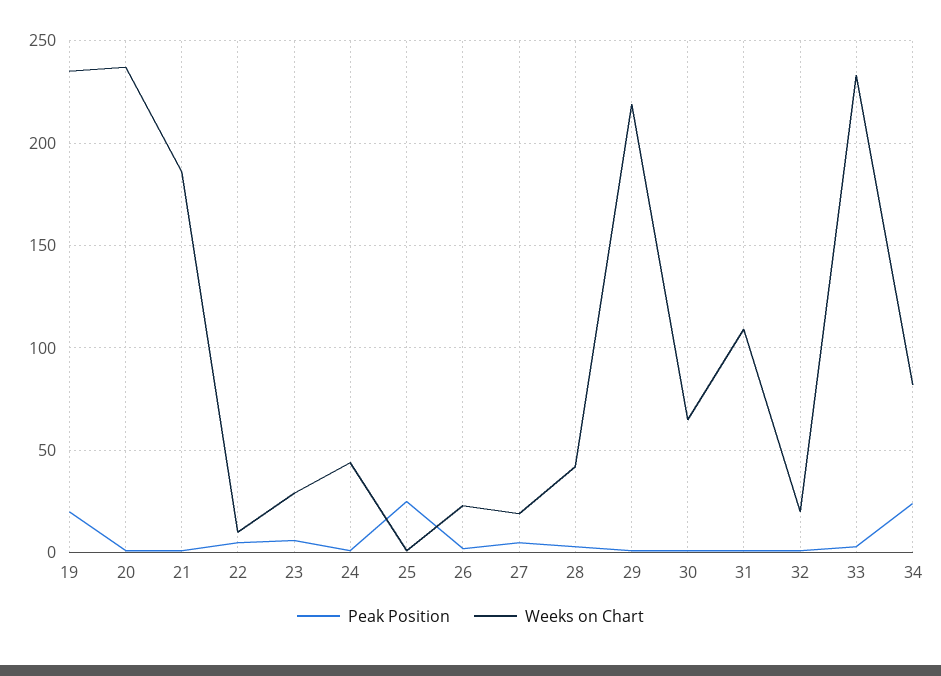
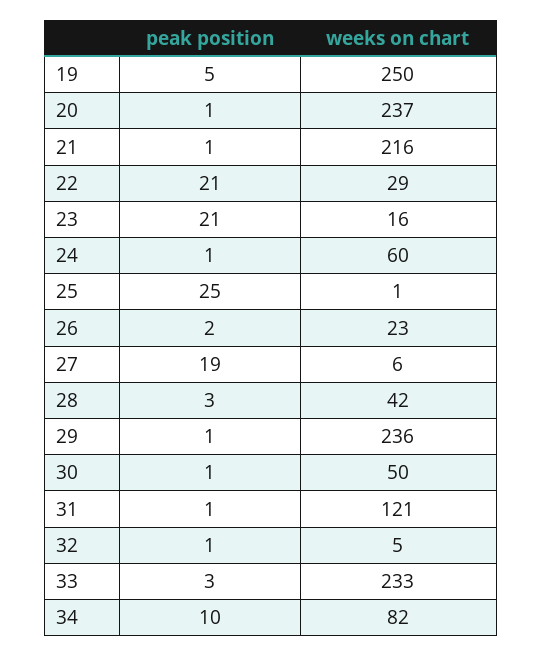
Peak Position, 19: 20 -> 5
Weeks on Chart, 19: 235 -> 250
Weeks on Chart, 21: 185 -> 216
Peak Position, 22: 5 -> 21
Weeks on Chart, 22: 10 -> 29
Peak Position, 23: 5 -> 21
Weeks on Chart, 23: 30 -> 16
Weeks on Chart, 24: 45 -> 60
Peak Position, 27: 5 -> 19
Weeks on Chart, 27: 20 -> 6
Weeks on Chart, 29: 220 -> 236
Weeks on Chart, 30: 65 -> 50
Weeks on Chart, 31: 110 -> 121
Weeks on Chart, 32: 20 -> 5
Peak Position, 34: 25 -> 10

